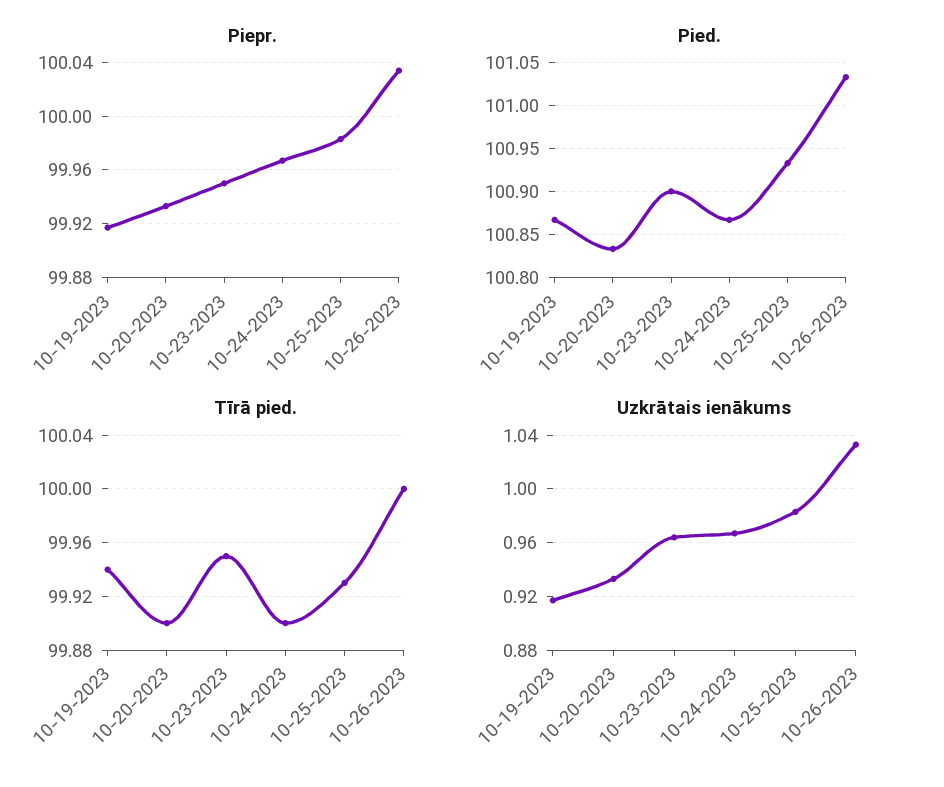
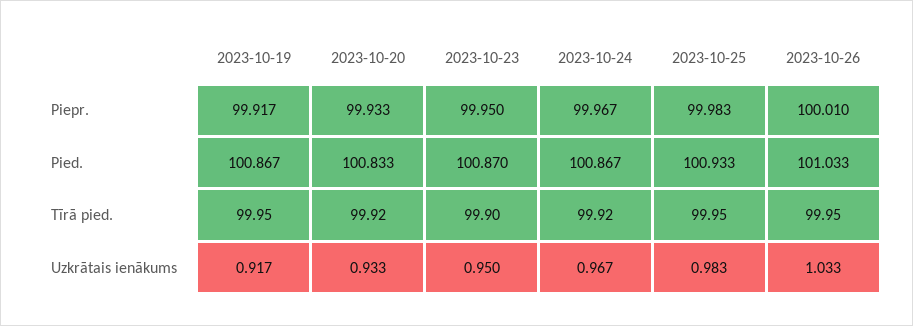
Piepr., 10-26-2023: 100.035 -> 100.01
Pied., 10-23-2023: 100.9 -> 100.87
Tīrā pied., 10-19-2023: 99.94 -> 99.95
Tīrā pied., 10-20-2023: 99.9 -> 99.92
Tīrā pied., 10-23-2023: 99.95 -> 99.9
Tīrā pied., 10-24-2023: 99.9 -> 99.92
Tīrā pied., 10-25-2023: 99.93 -> 99.95
Tīrā pied., 10-26-2023: 100 -> 99.95
Uzkrātais ienākums, 10-23-2023: 0.965 -> 0.95

